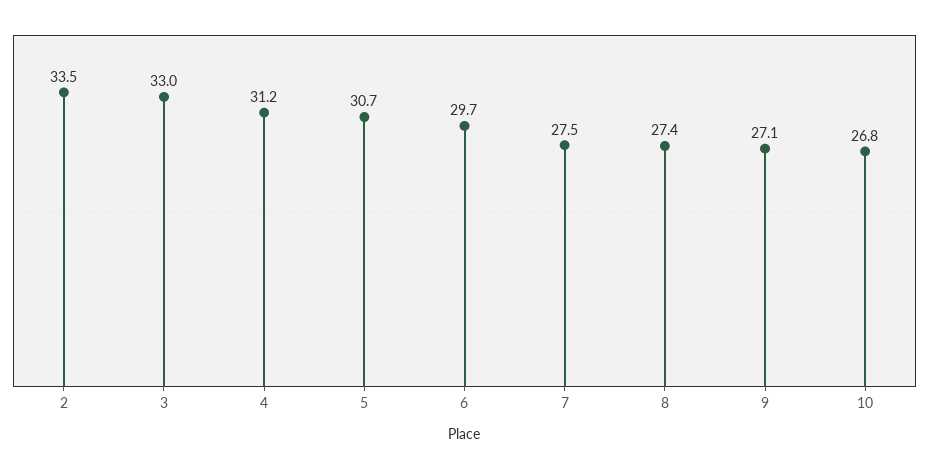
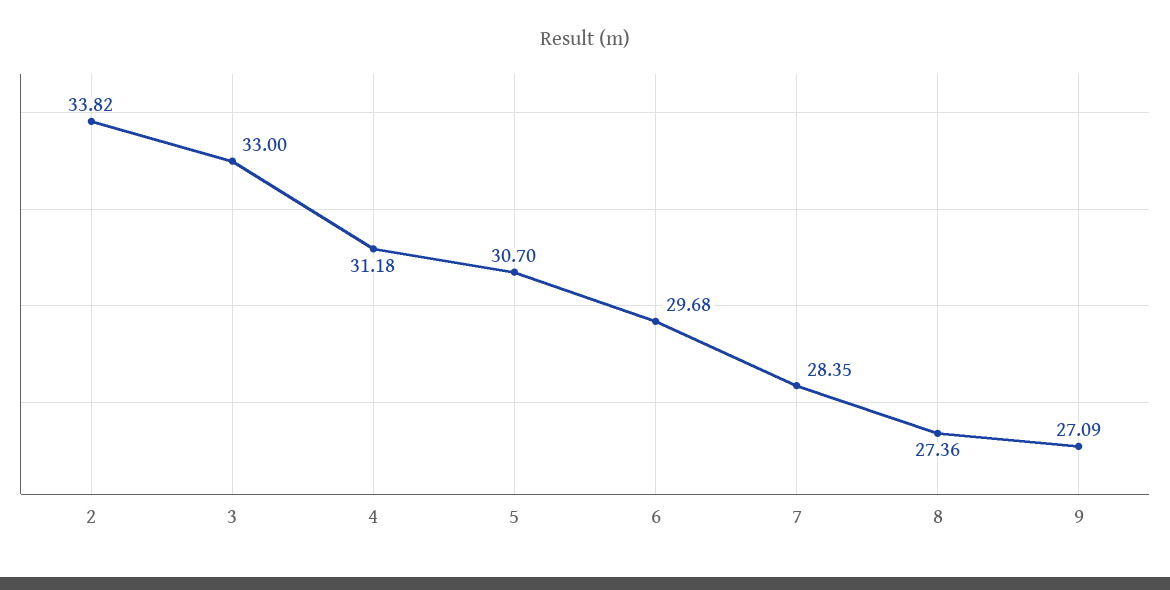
2: 33.5 -> 33.82
7: 27.5 -> 28.35
10: 26.8 -> none

